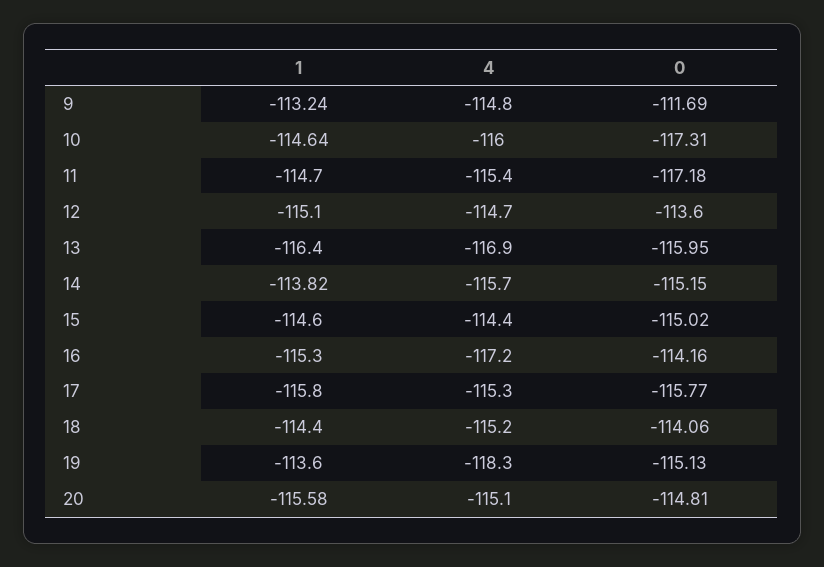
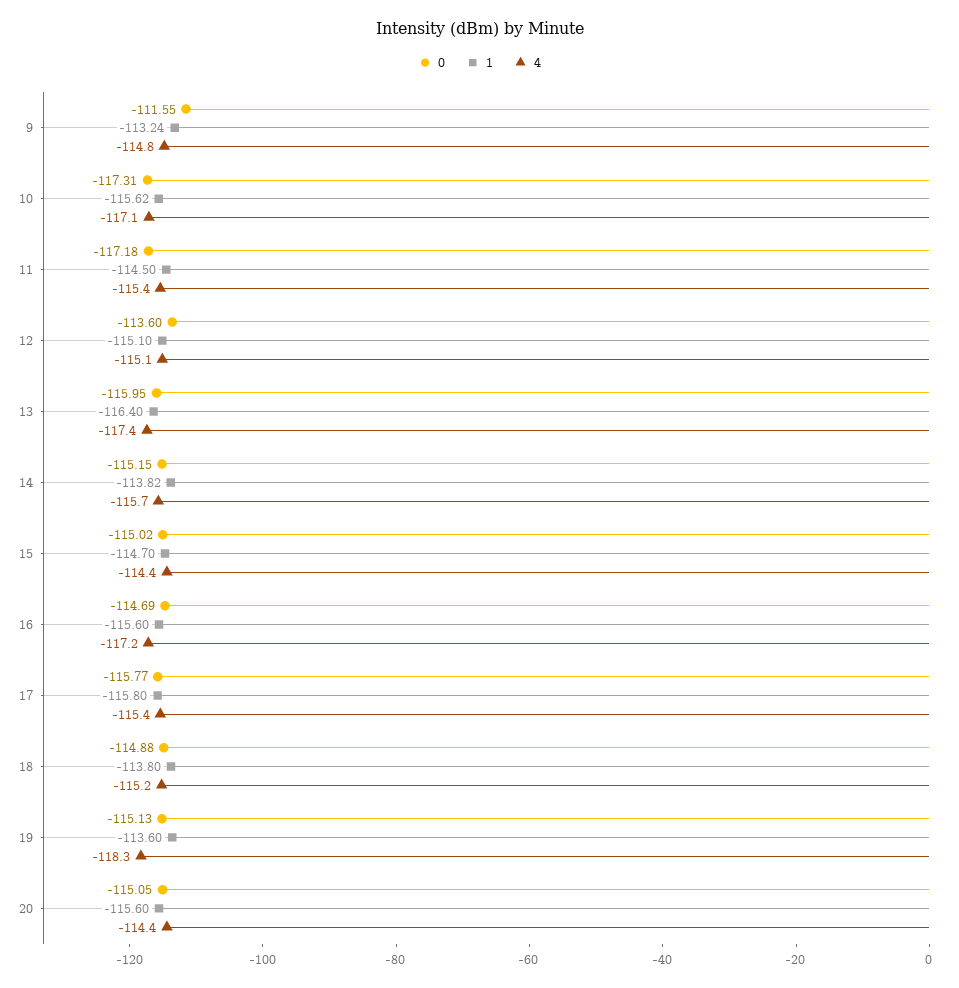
0, 9: -111.69 -> -111.55
1, 10: -114.64 -> -115.62
4, 10: -116 -> -117.1
1, 11: -114.7 -> -114.5
4, 12: -114.7 -> -115.1
4, 13: -116.9 -> -117.4
1, 15: -114.6 -> -114.7
1, 16: -115.3 -> -115.6
0, 16: -114.16 -> -114.69
4, 17: -115.3 -> -115.4
1, 18: -114.4 -> -113.8
0, 18: -114.06 -> -114.88
1, 20: -115.58 -> -115.6
4, 20: -115.1 -> -114.4
0, 20: -114.81 -> -115.05

